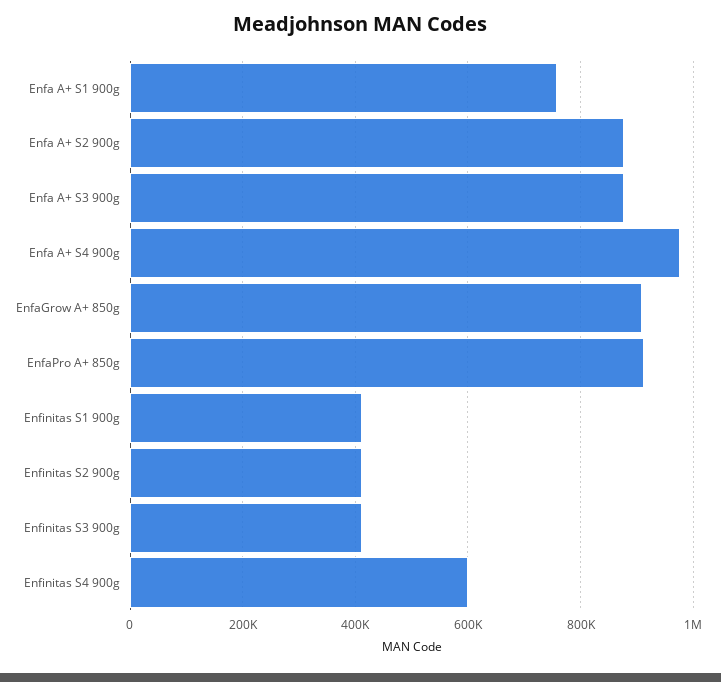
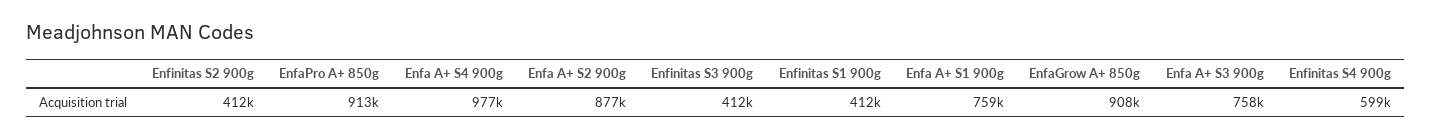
Enfa A+ S3 900g: 880000 -> 758000

